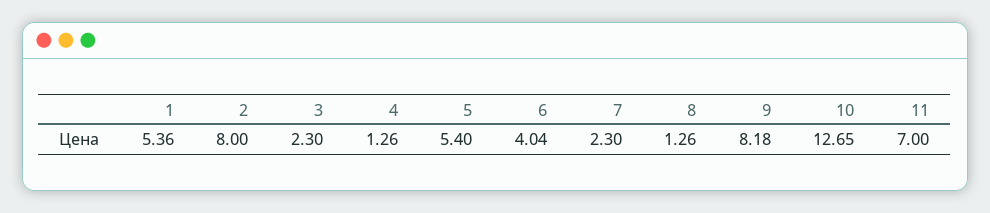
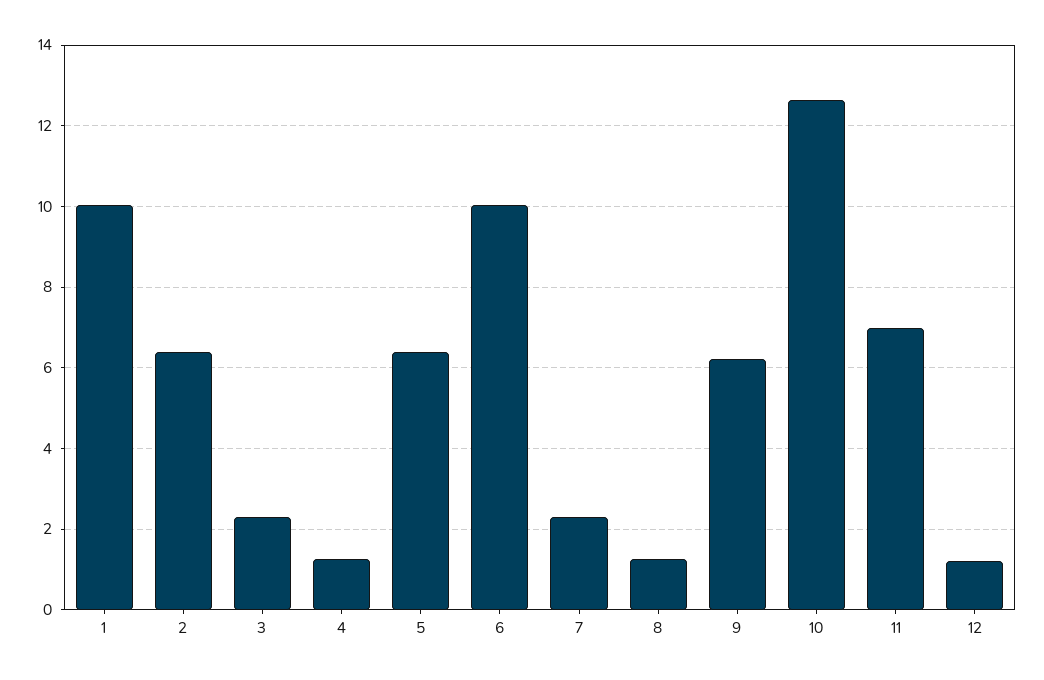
1: 5.36 -> 10
2: 8 -> 6.4
5: 5.4 -> 6.4
6: 4.04 -> 10
9: 8.18 -> 6.2
12: none -> 1.2

